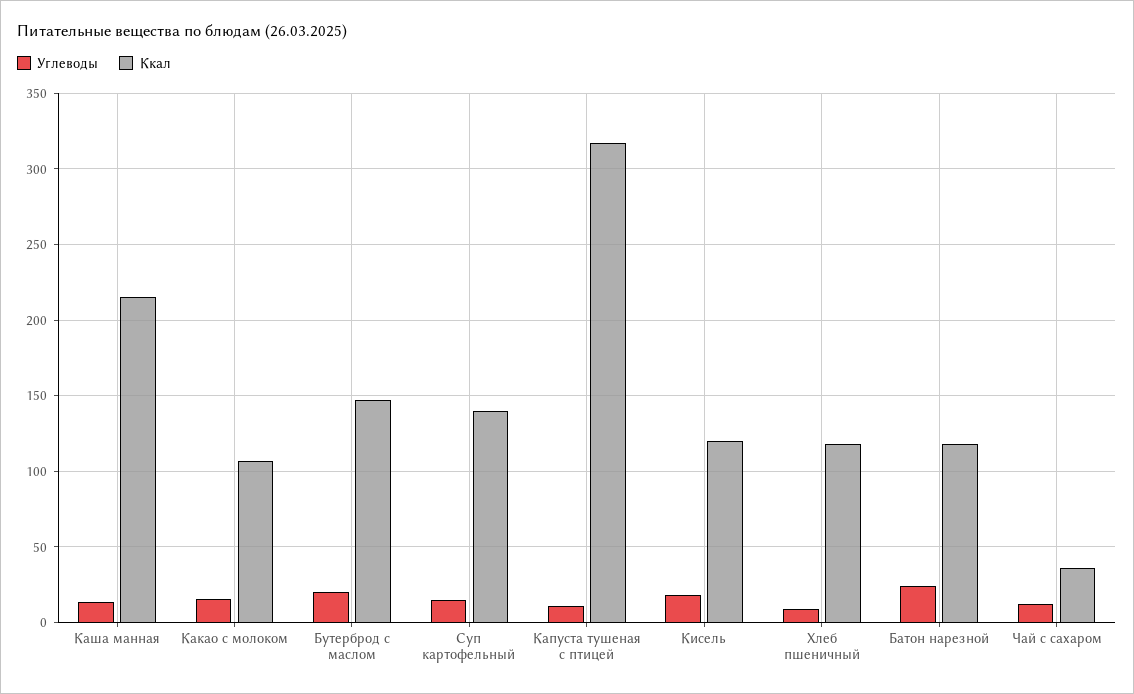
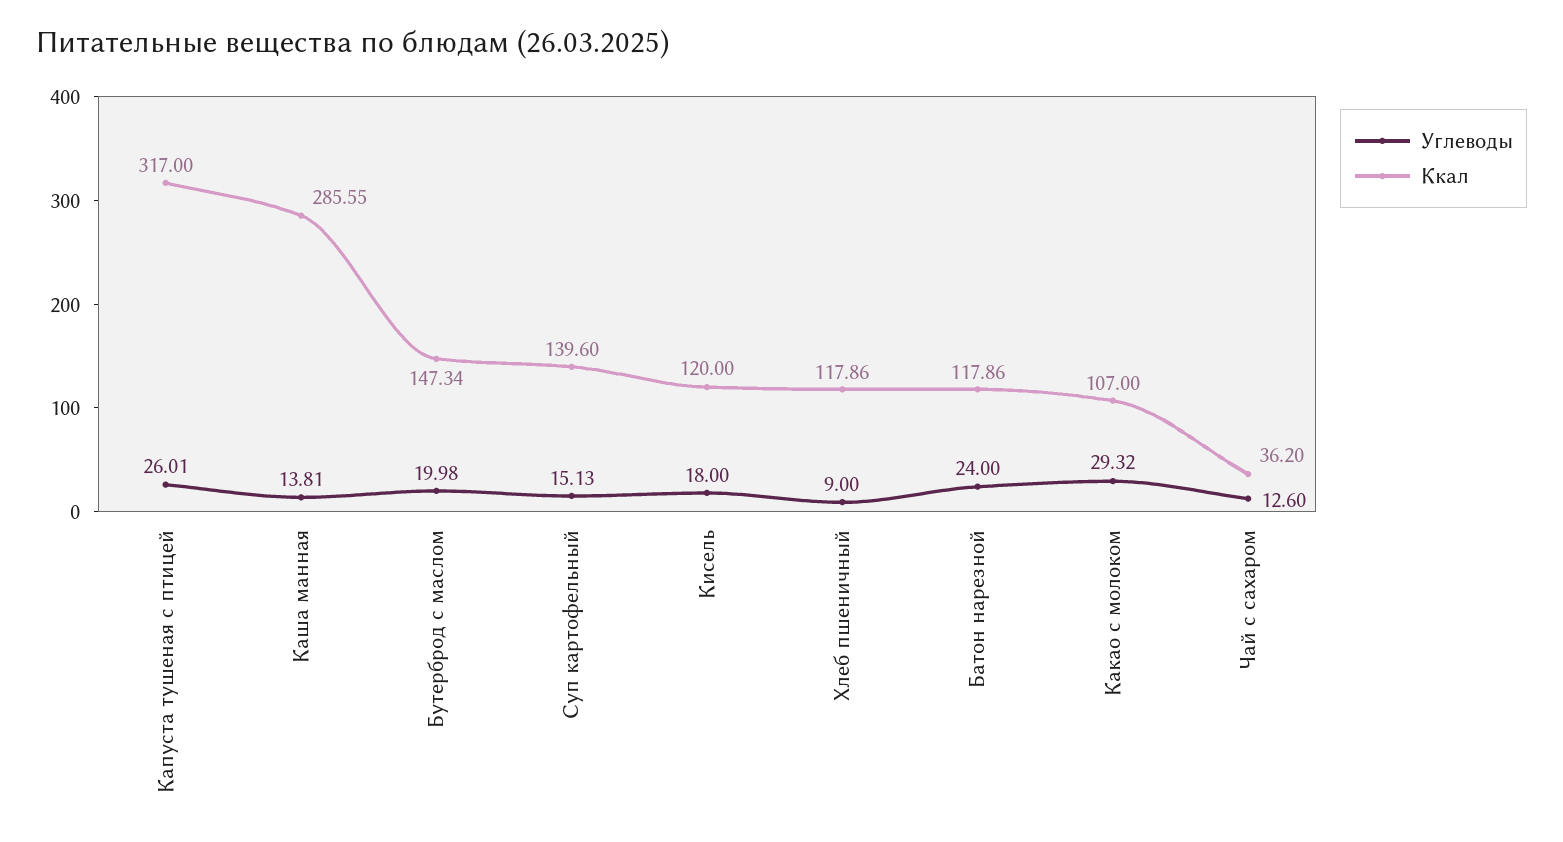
Ккал, Каша манная: 215 -> 285.55
Углеводы, Какао с молоком: 15 -> 29.32
Углеводы, Капуста тушеная с птицей: 10 -> 26.01

